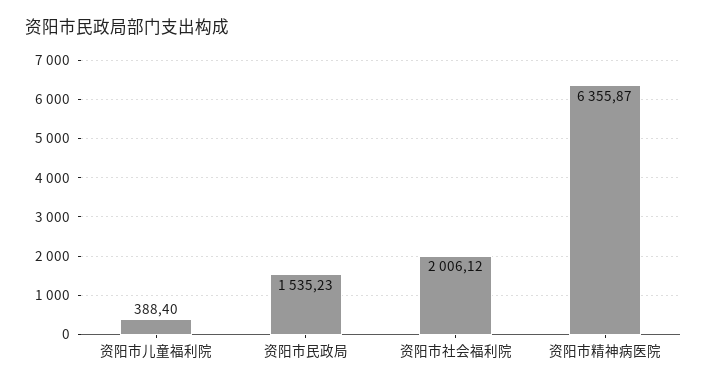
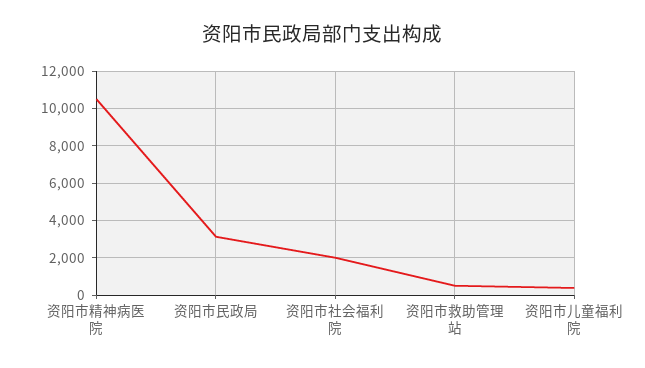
资阳市民政局: 1535.23 -> 3000
资阳市精神病医院: 6355.87 -> 10500
资阳市救助管理站: none -> 500

